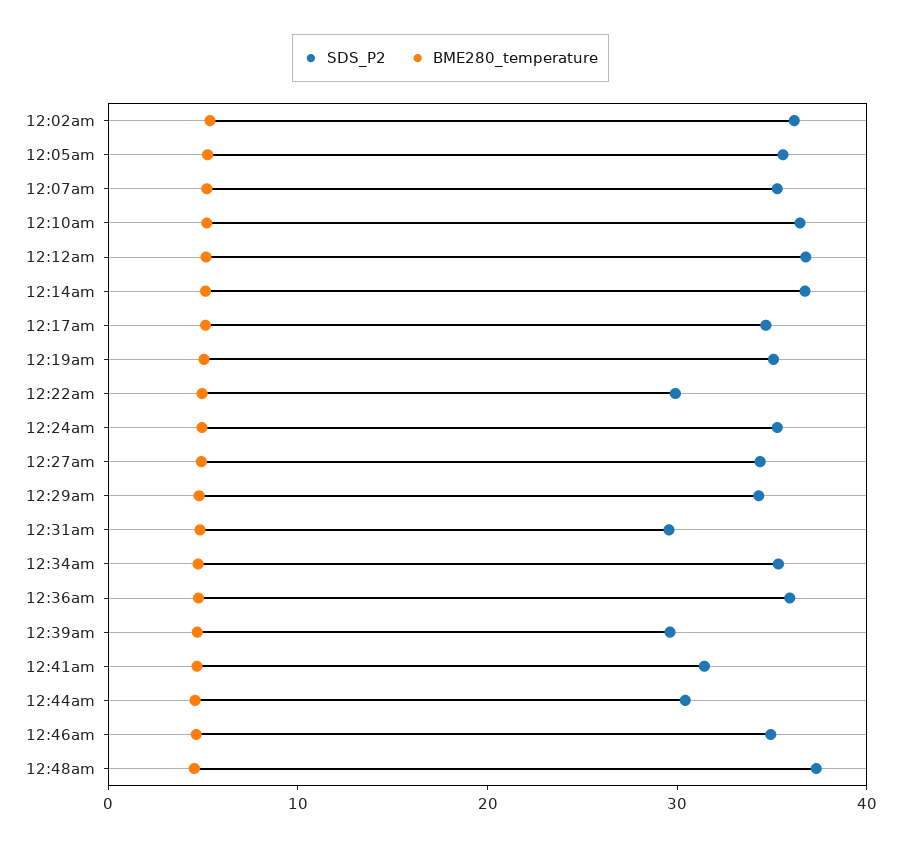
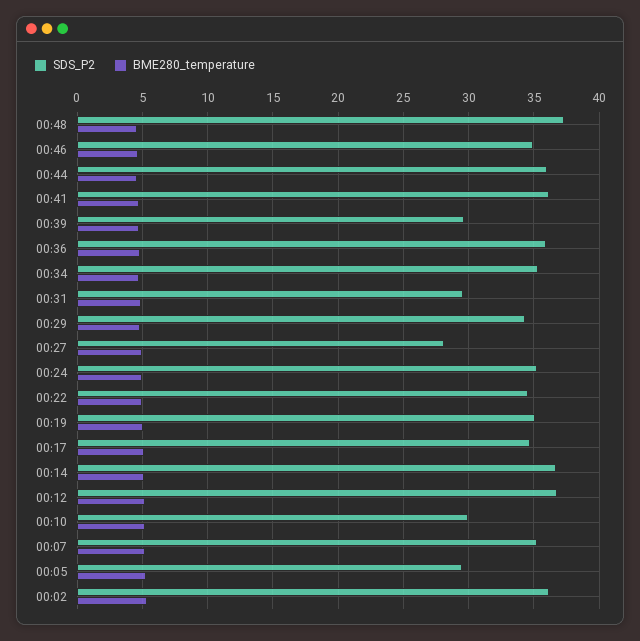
SDS_P2, 12:05am: 36 -> 29.5
SDS_P2, 12:10am: 36 -> 30
SDS_P2, 12:22am: 30 -> 34.5
SDS_P2, 12:27am: 34 -> 28
SDS_P2, 12:41am: 32 -> 36
SDS_P2, 12:44am: 30 -> 36

